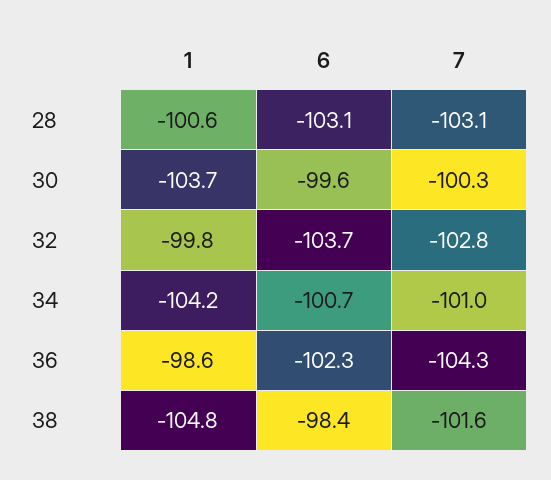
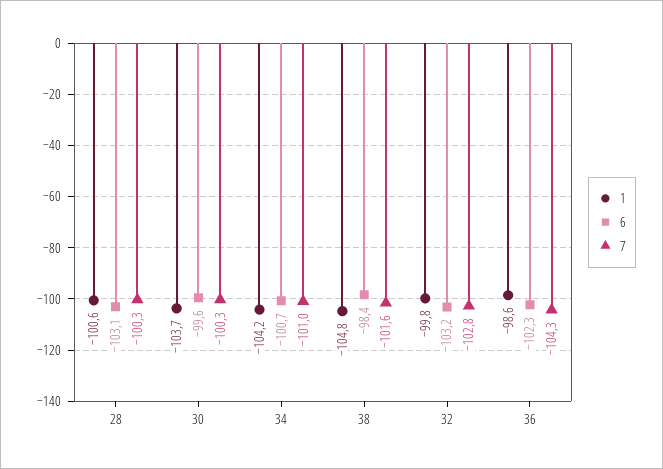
7, 28: -103.1 -> -100.3
6, 32: -103.7 -> -103.2

